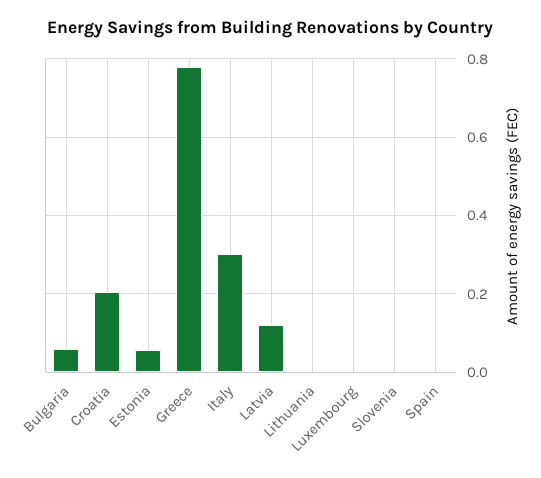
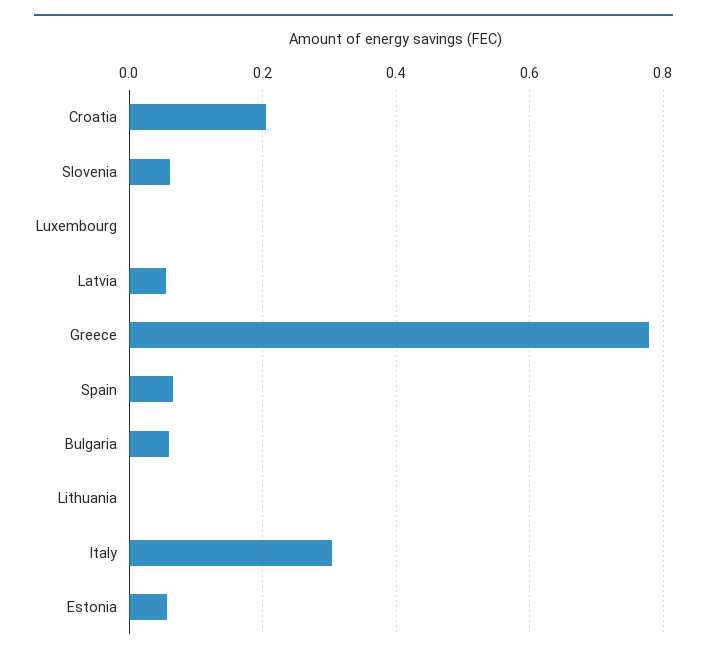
Latvia: 0.12 -> 0.06
Slovenia: 0 -> 0.06
Spain: 0 -> 0.06

